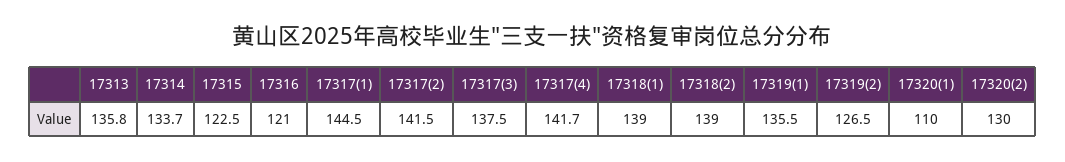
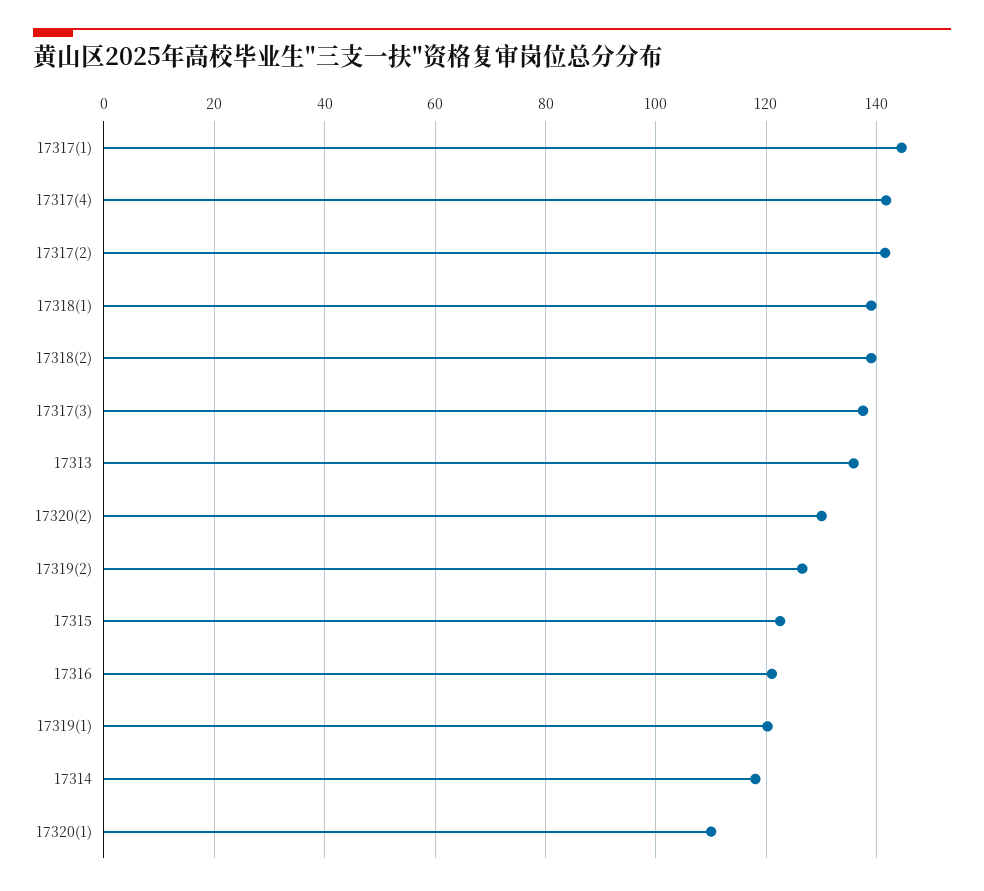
17314: 133.7 -> 118
17319(1): 135.5 -> 120

